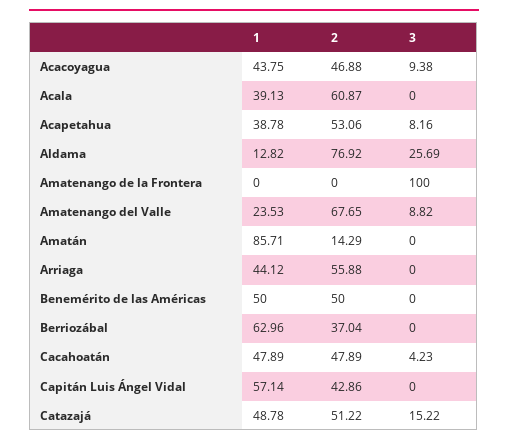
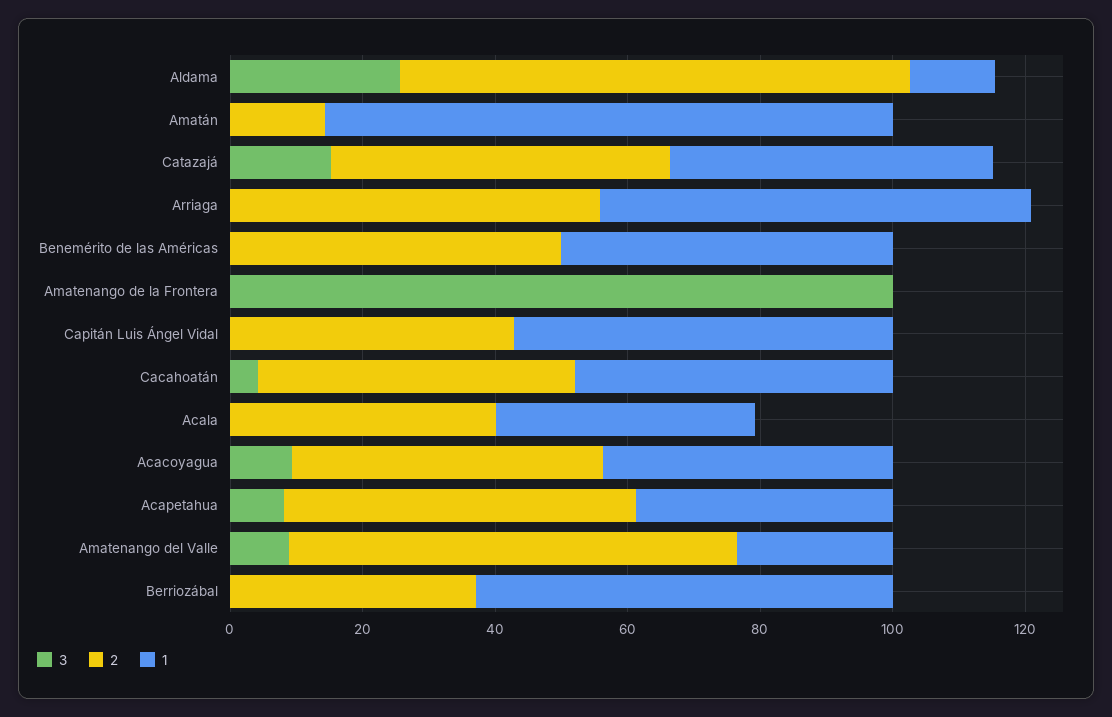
2, Acala: 60.87 -> 40
1, Arriaga: 44.12 -> 65

